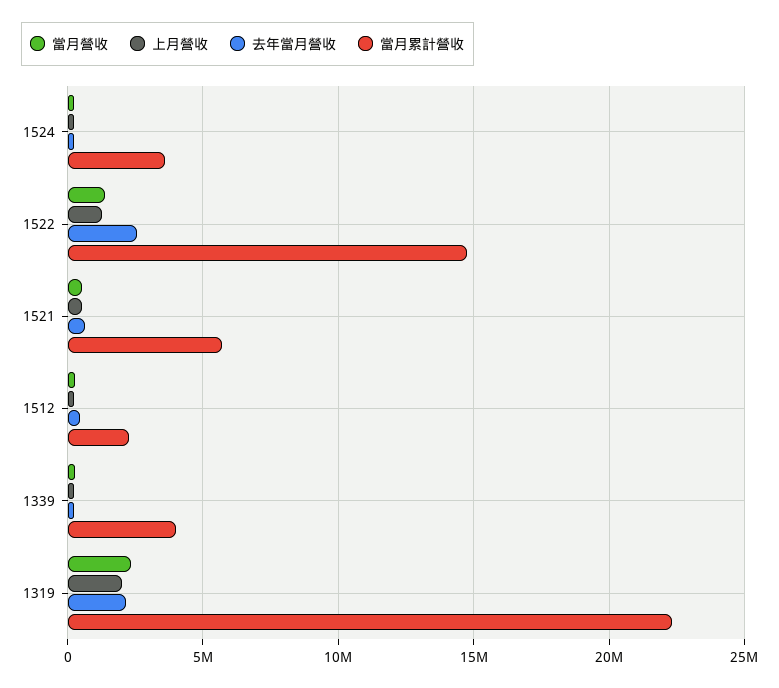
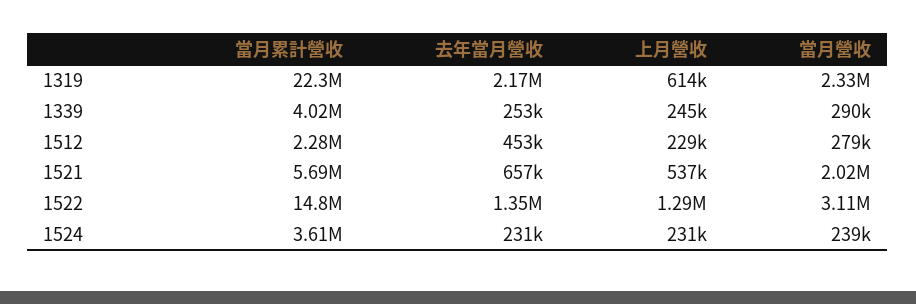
當月營收, 1522: 1500000 -> 3110000
去年當月營收, 1522: 2500000 -> 1350000
當月營收, 1521: 500000 -> 2020000
上月營收, 1319: 2000000 -> 614000

